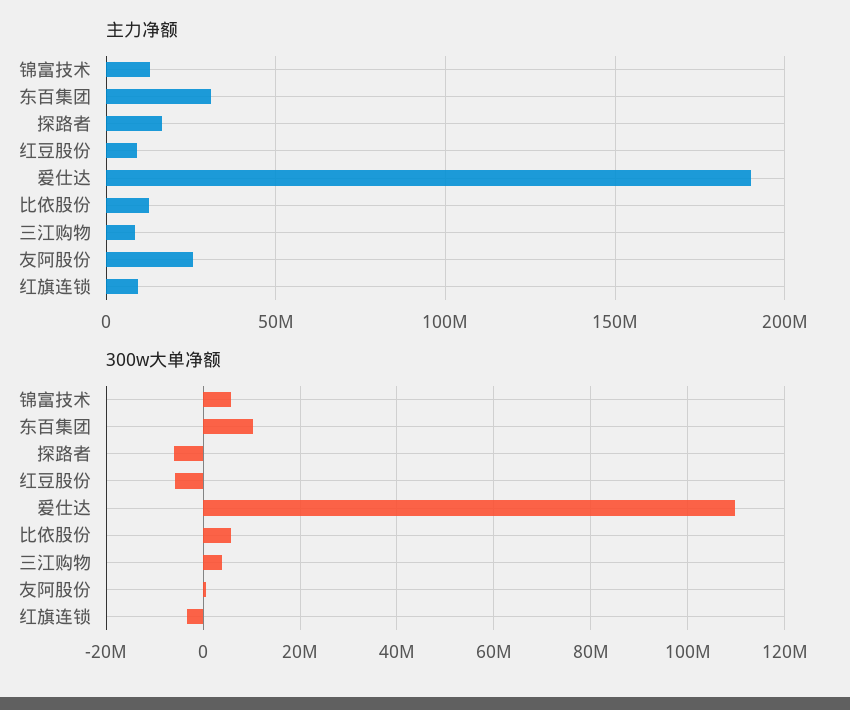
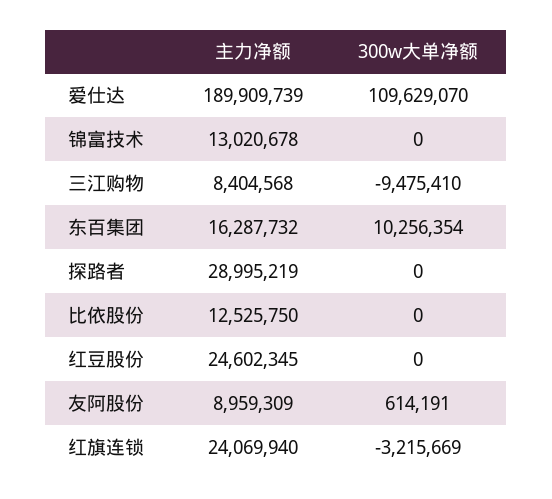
主力净额, 东百集团: 30000000 -> 16287732
主力净额, 探路者: 15000000 -> 28995219
主力净额, 红豆股份: 10000000 -> 24602345
主力净额, 友阿股份: 25000000 -> 8959309
主力净额, 红旗连锁: 10000000 -> 24069940
300w大单净额, 锦富技术: 6000000 -> 0
300w大单净额, 探路者: -6000000 -> 0
300w大单净额, 红豆股份: -6000000 -> 0
300w大单净额, 比依股份: 6000000 -> 0
300w大单净额, 三江购物: 4000000 -> -9475410

